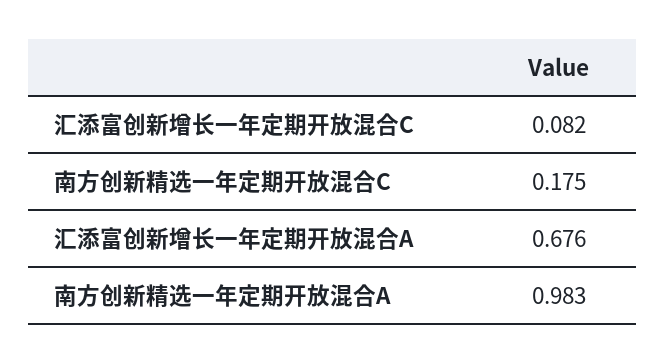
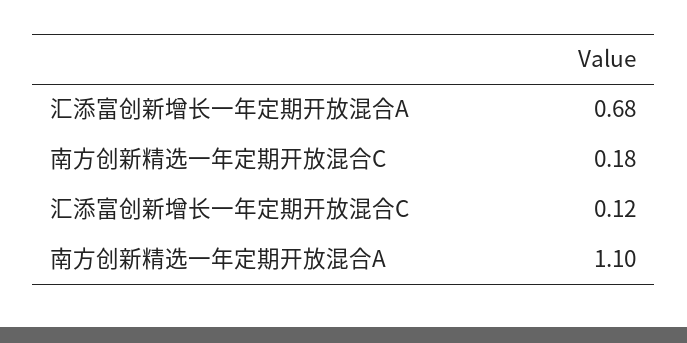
汇添富创新增长一年定期开放混合C: 0.082 -> 0.12
南方创新精选一年定期开放混合A: 0.983 -> 1.1

